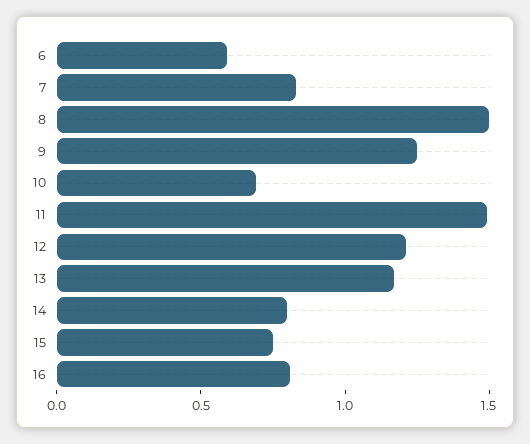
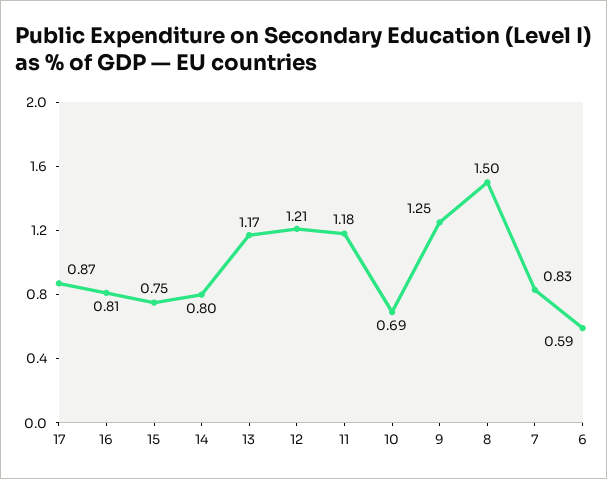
11: 1.5 -> 1.18
17: none -> 0.87

